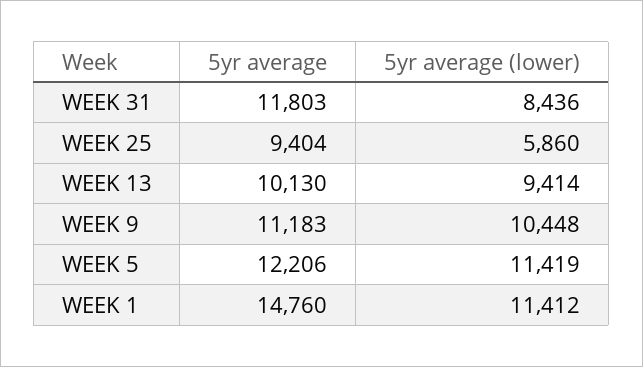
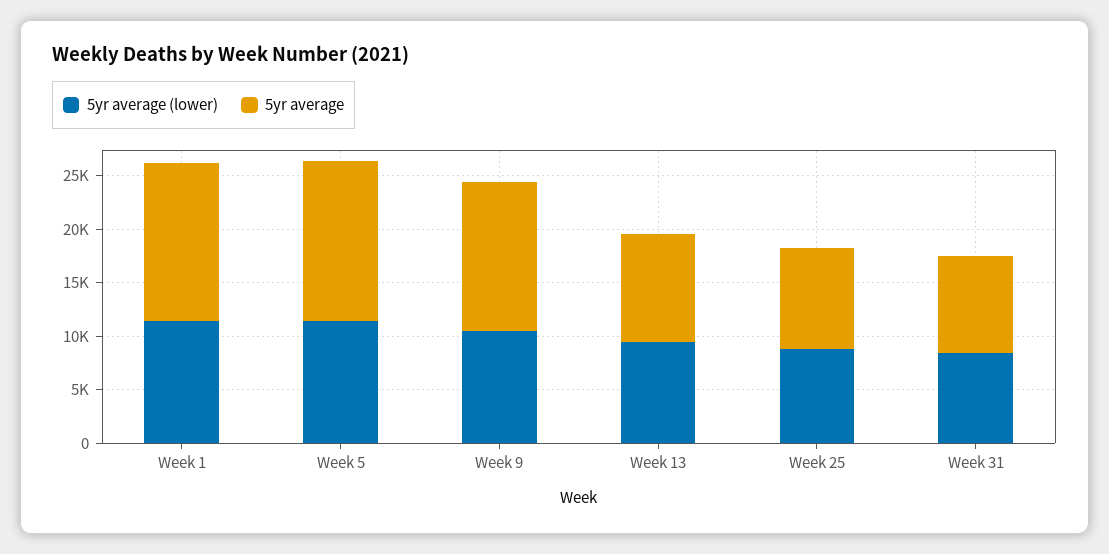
5yr average, WEEK 31: 11803 -> 9000
5yr average (lower), WEEK 25: 5860 -> 9000
5yr average, WEEK 9: 11183 -> 14000
5yr average, WEEK 5: 12206 -> 15000

